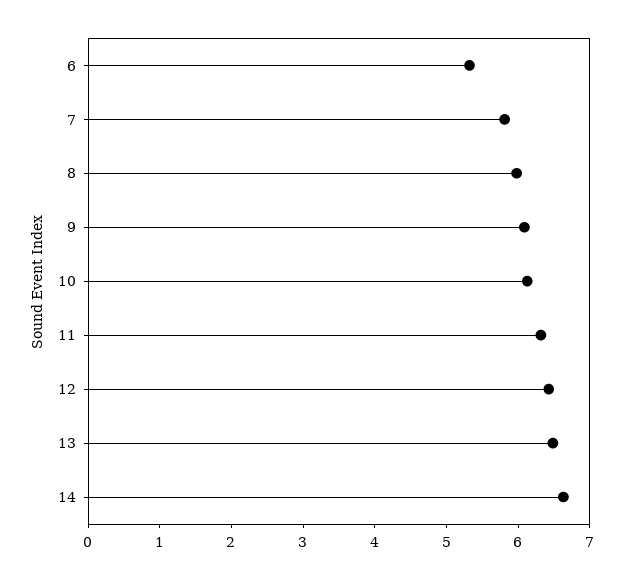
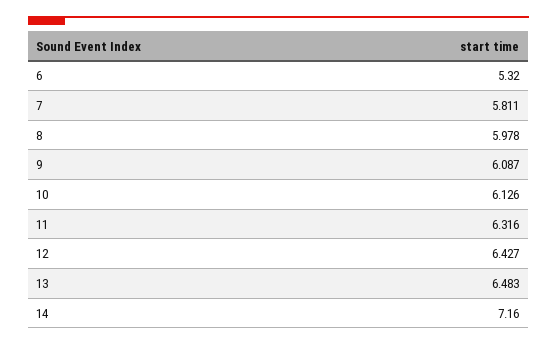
14: 6.6 -> 7.16

